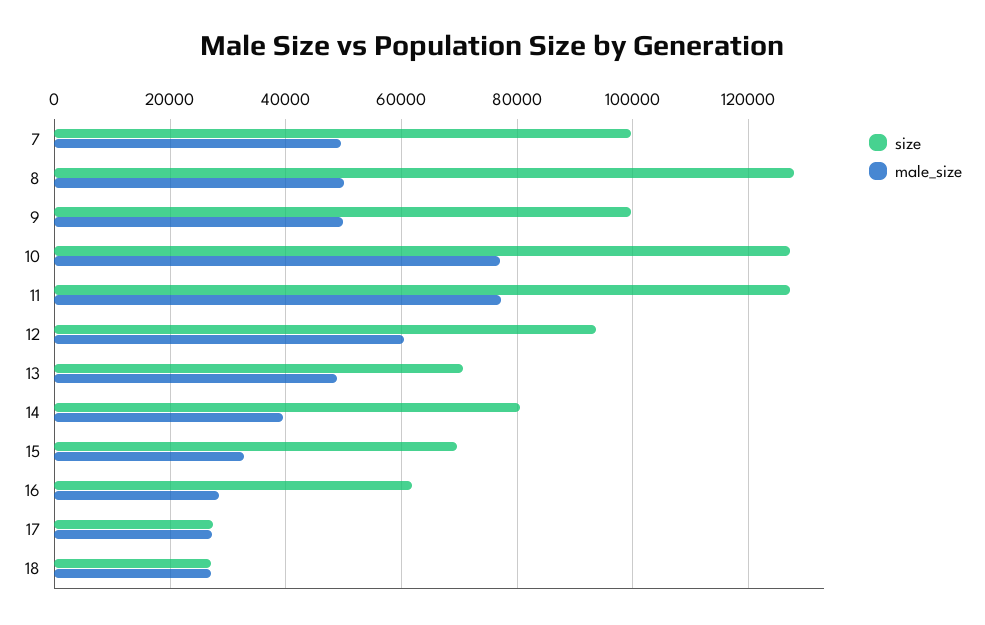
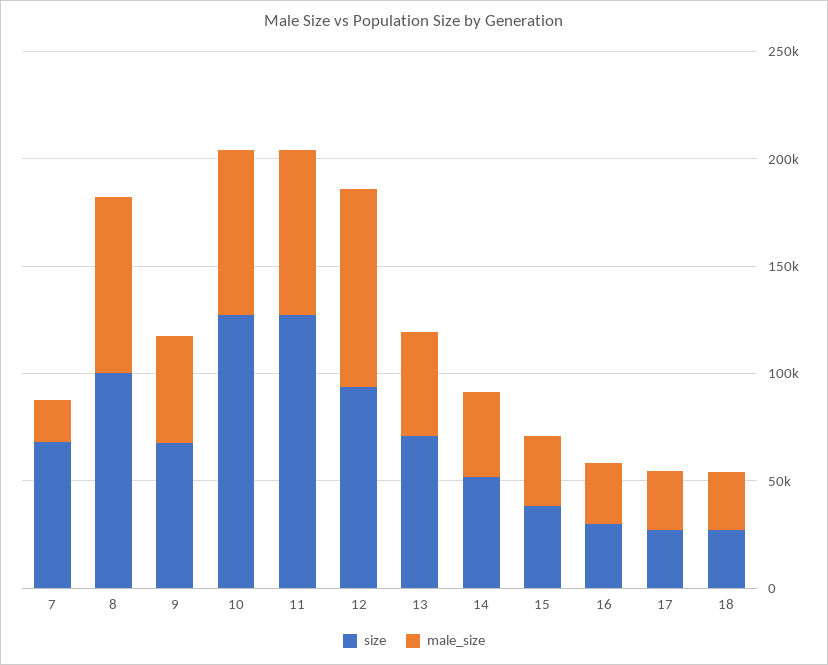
size, 7: 100000 -> 70000
male_size, 7: 50000 -> 20000
size, 8: 128000 -> 100000
male_size, 8: 50000 -> 80000
size, 9: 100000 -> 70000
male_size, 12: 60000 -> 90000
size, 14: 80000 -> 50000
size, 15: 70000 -> 40000
size, 16: 62000 -> 30000

